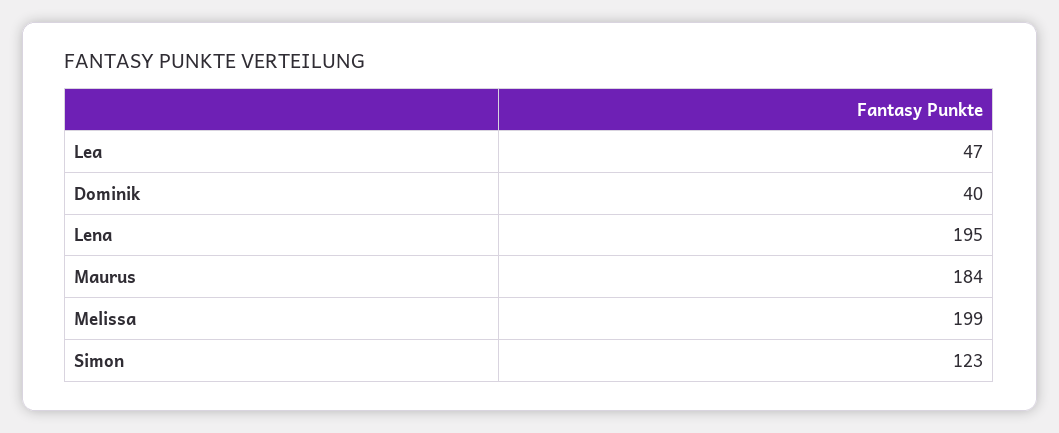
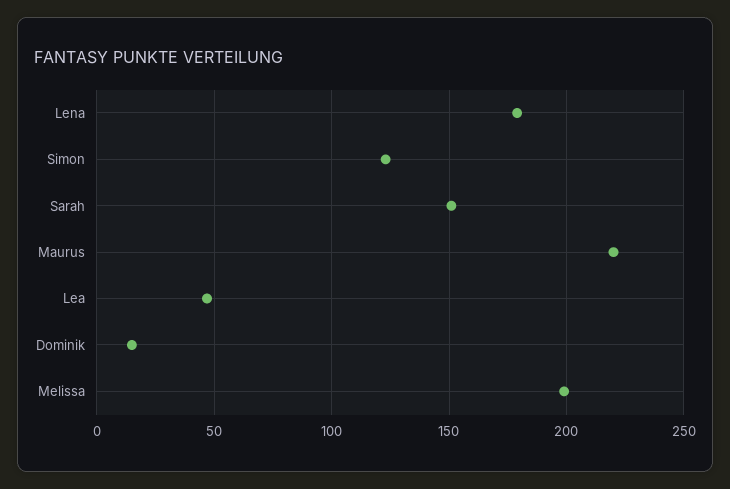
Dominik: 40 -> 15
Lena: 195 -> 180
Maurus: 184 -> 220
Sarah: none -> 150

